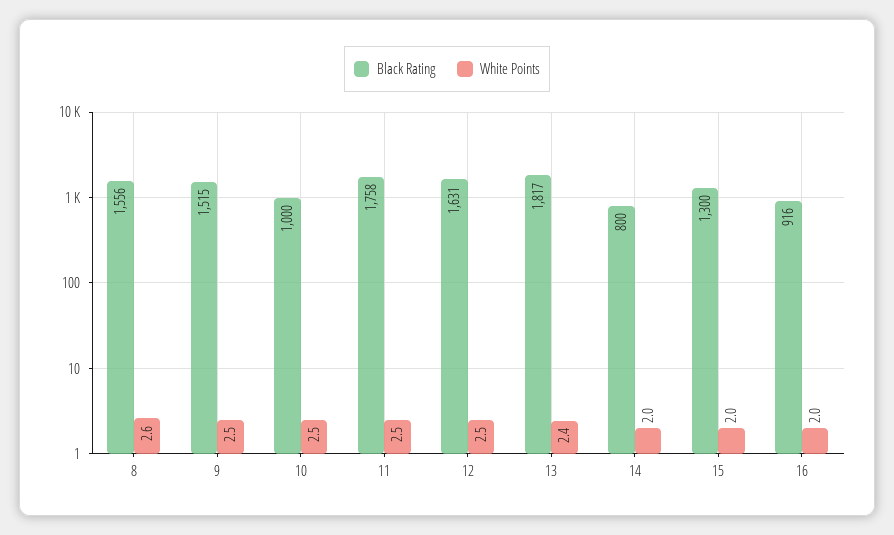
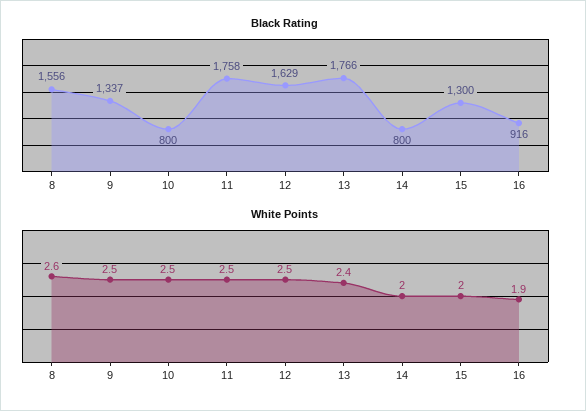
Black Rating, 9: 1515 -> 1337
Black Rating, 10: 1000 -> 800
Black Rating, 12: 1631 -> 1629
Black Rating, 13: 1817 -> 1766
White Points, 16: 2 -> 1.9

